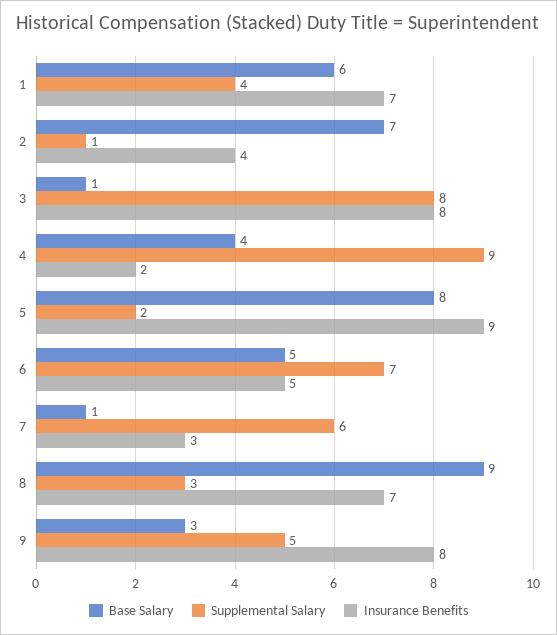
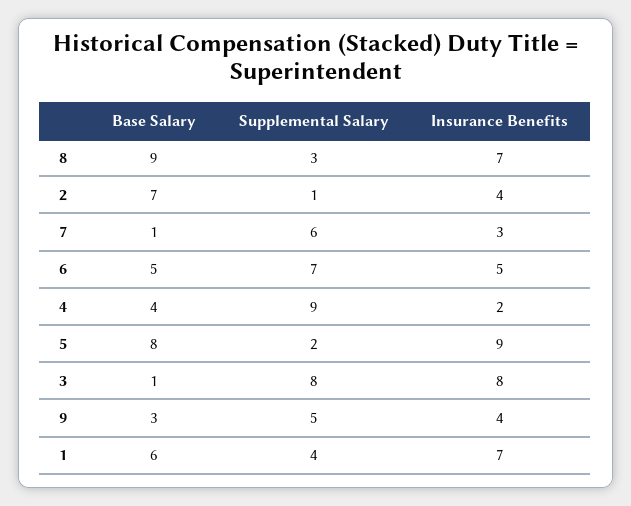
Insurance Benefits, 9: 8 -> 4

